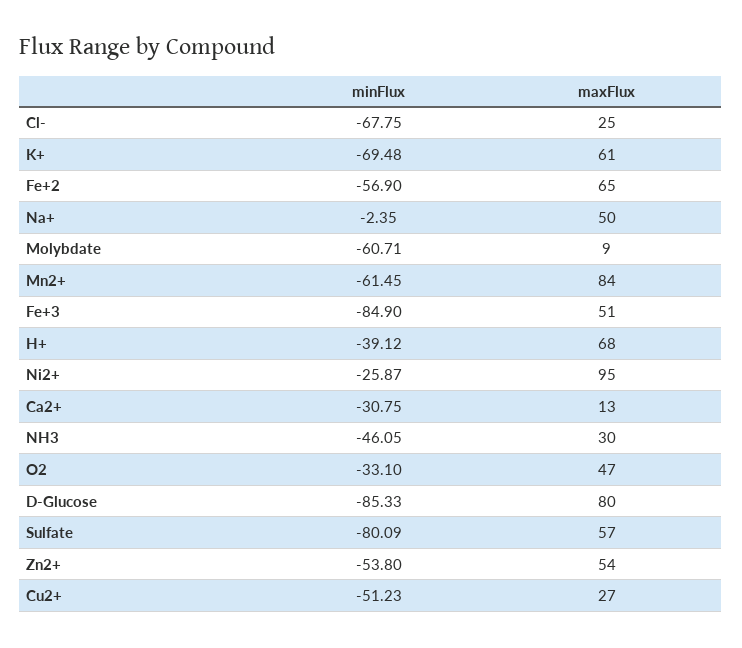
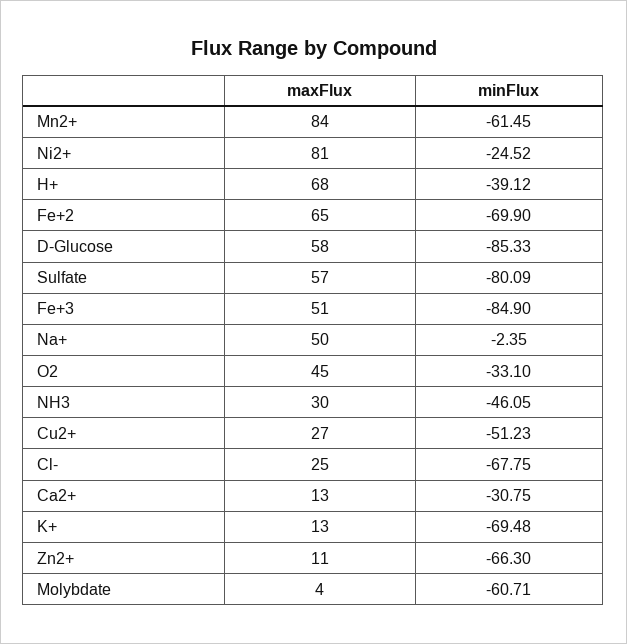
maxFlux, K+: 61 -> 13
minFlux, Fe+2: -56.9 -> -69.9
maxFlux, Molybdate: 9 -> 4
minFlux, Ni2+: -25.87 -> -24.52
maxFlux, Ni2+: 95 -> 81
maxFlux, O2: 47 -> 45
maxFlux, D-Glucose: 80 -> 58
minFlux, Zn2+: -53.8 -> -66.3
maxFlux, Zn2+: 54 -> 11

